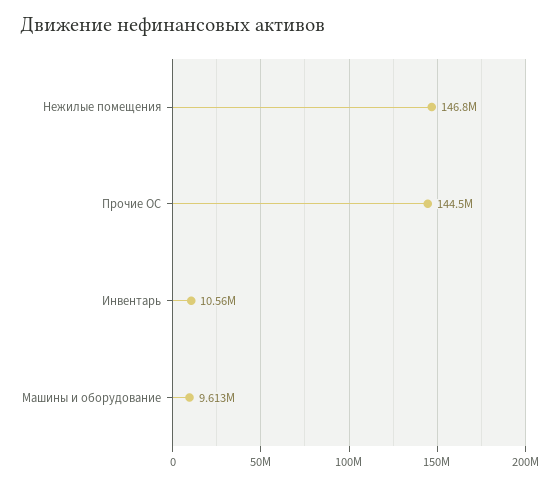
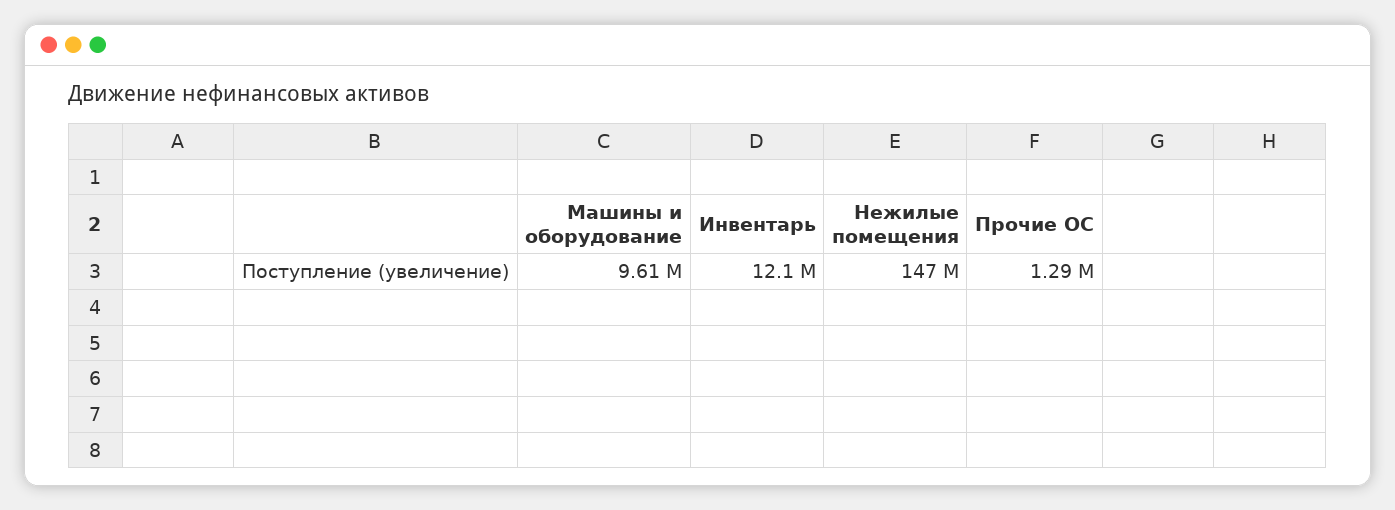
Прочие ОС: 144500000 -> 1290000
Инвентарь: 10560000 -> 12100000

